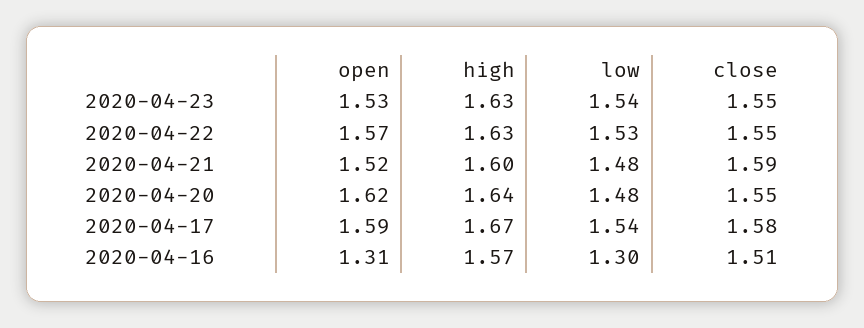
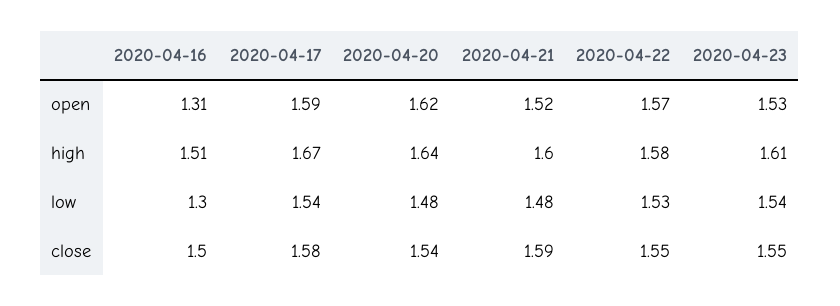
high, 2020-04-23: 1.63 -> 1.61
high, 2020-04-22: 1.63 -> 1.58
close, 2020-04-20: 1.55 -> 1.54
high, 2020-04-16: 1.57 -> 1.51
close, 2020-04-16: 1.51 -> 1.5

